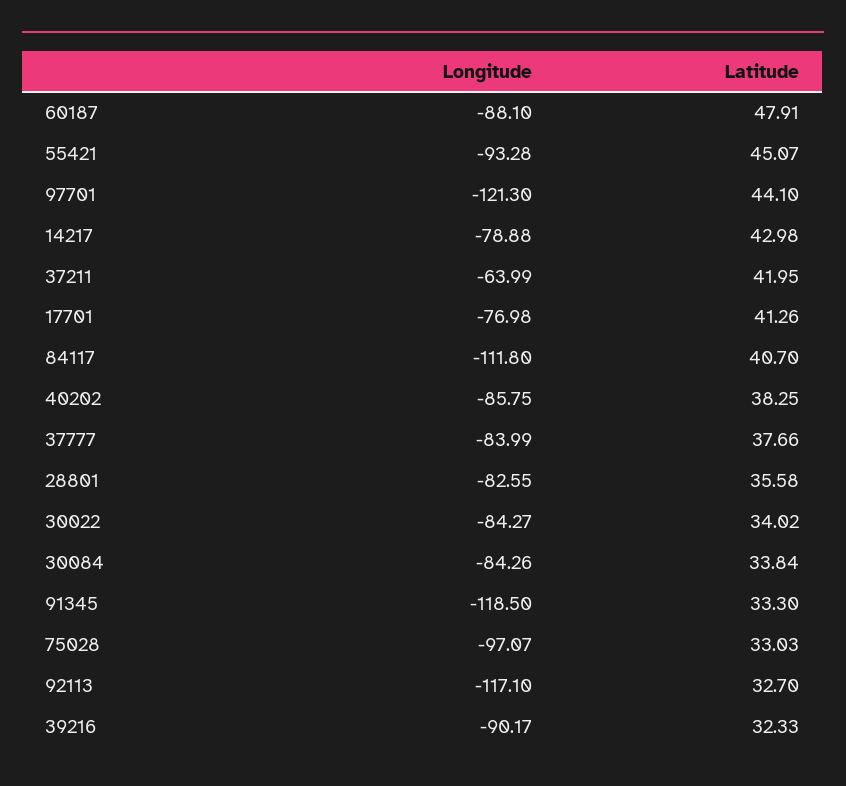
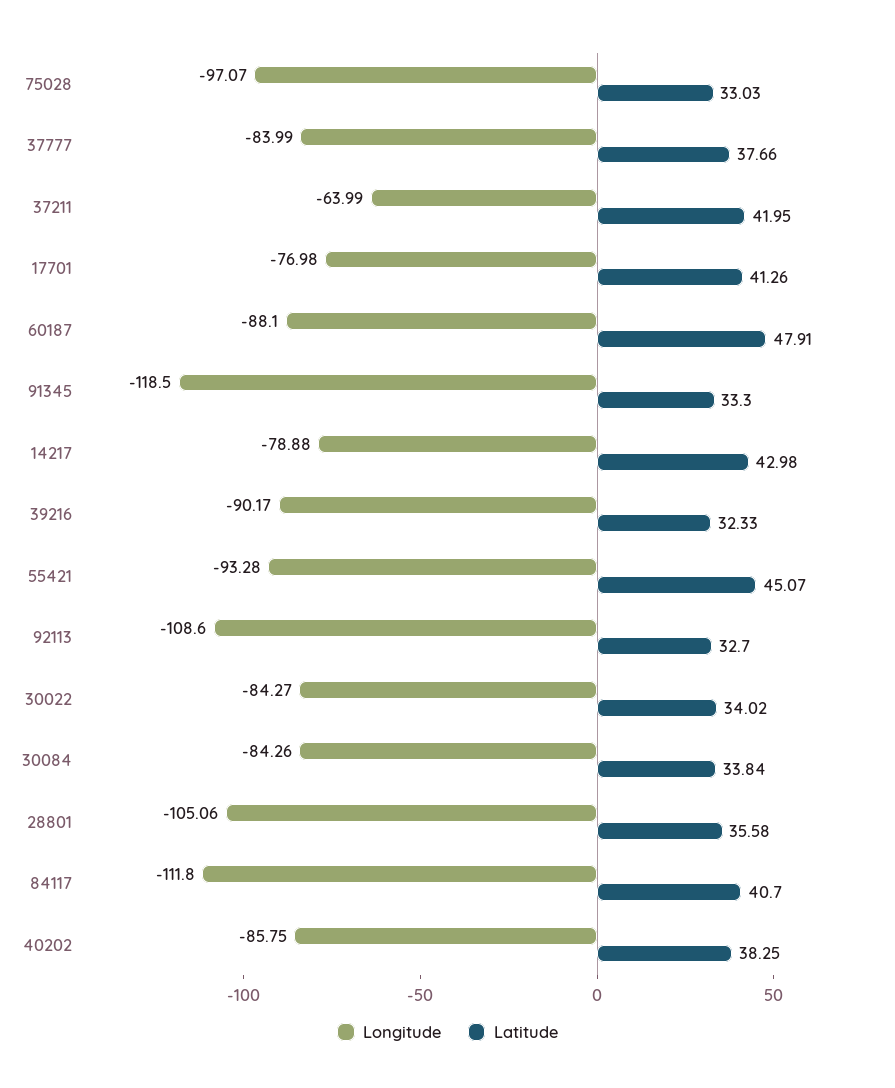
Longitude, 97701: -121.3 -> none
Latitude, 97701: 44.1 -> none
Longitude, 28801: -82.55 -> -105.06
Longitude, 92113: -117.1 -> -108.6

